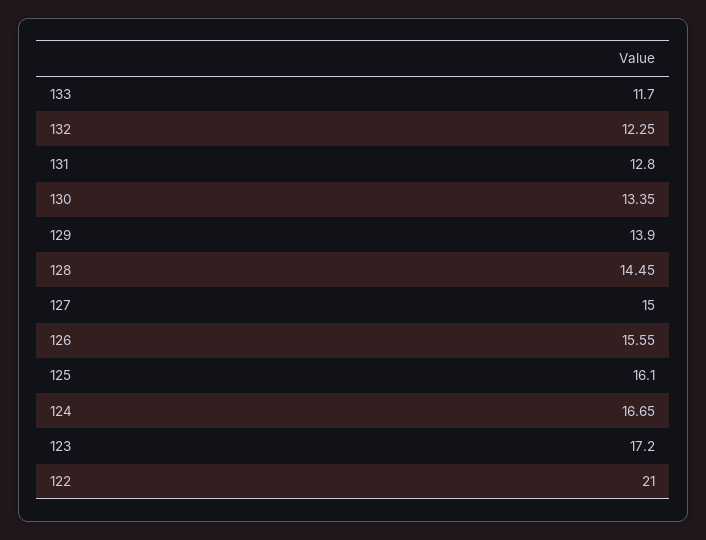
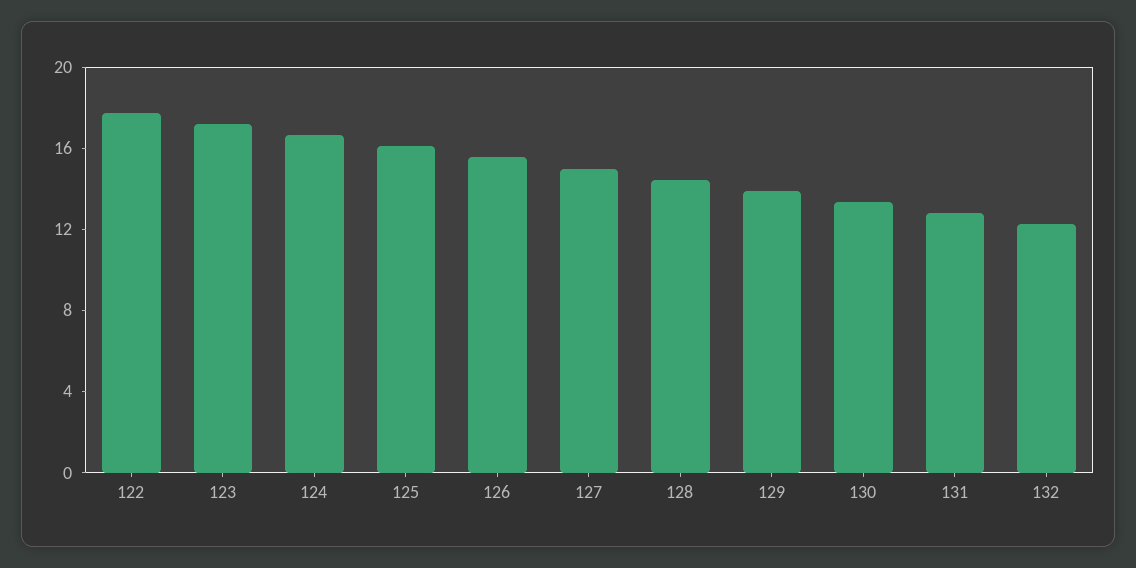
133: 11.7 -> none
122: 21 -> 18

